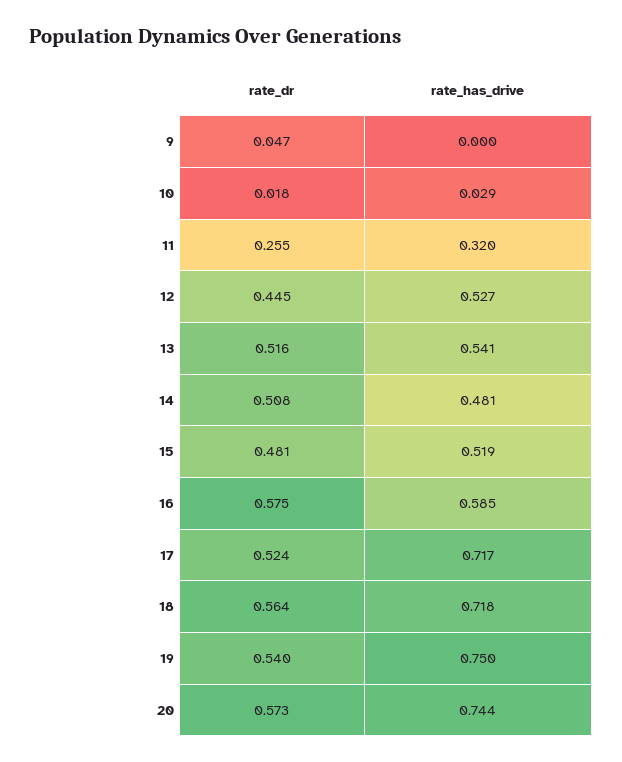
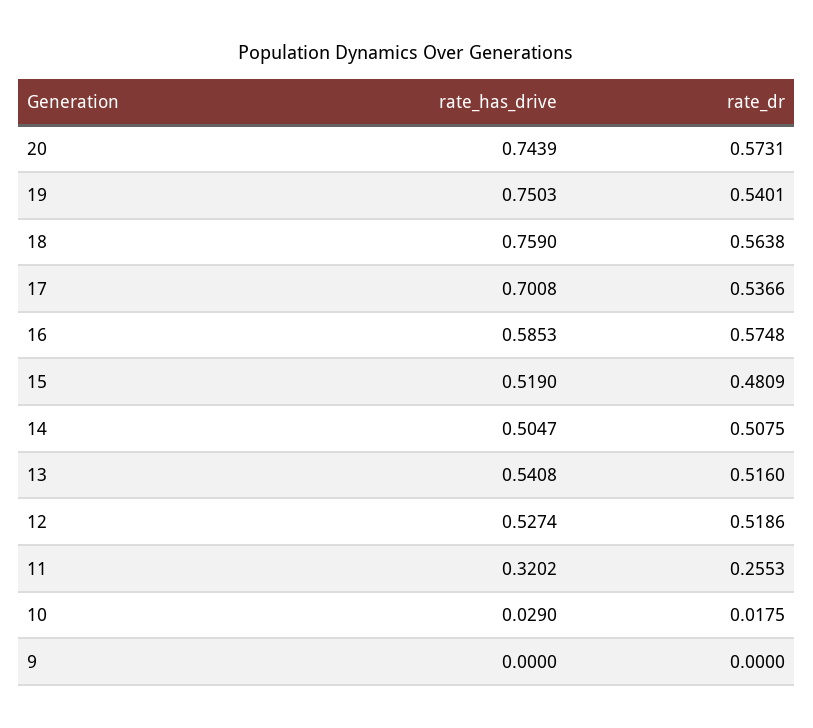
rate_dr, 9: 0.047 -> 0
rate_dr, 12: 0.445 -> 0.5186
rate_has_drive, 14: 0.481 -> 0.5047
rate_dr, 17: 0.524 -> 0.5366
rate_has_drive, 17: 0.717 -> 0.7008
rate_has_drive, 18: 0.718 -> 0.759

